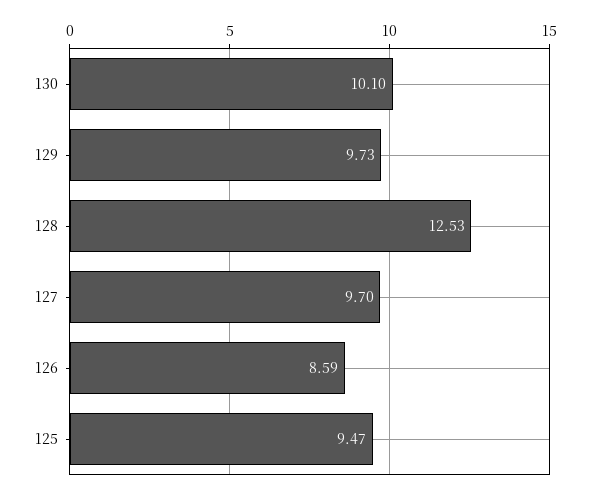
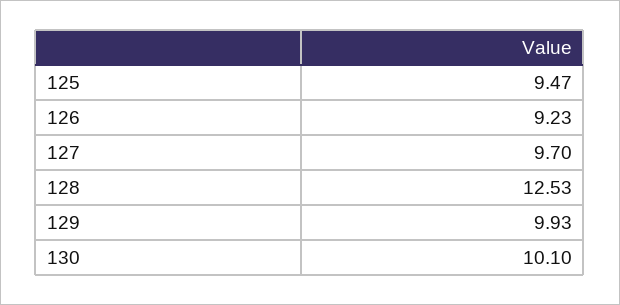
129: 9.73 -> 9.93
126: 8.59 -> 9.23

